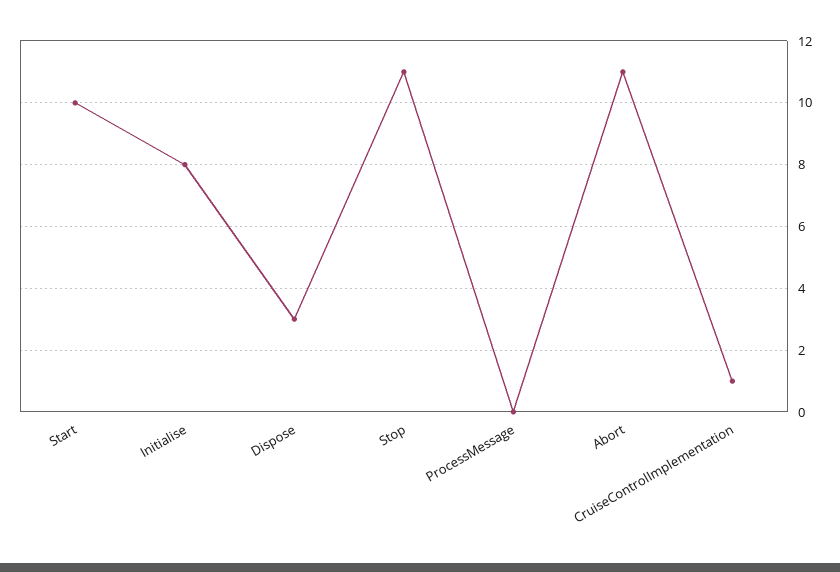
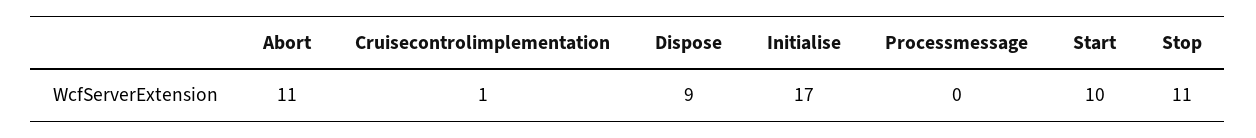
Initialise: 8 -> 17
Dispose: 3 -> 9

